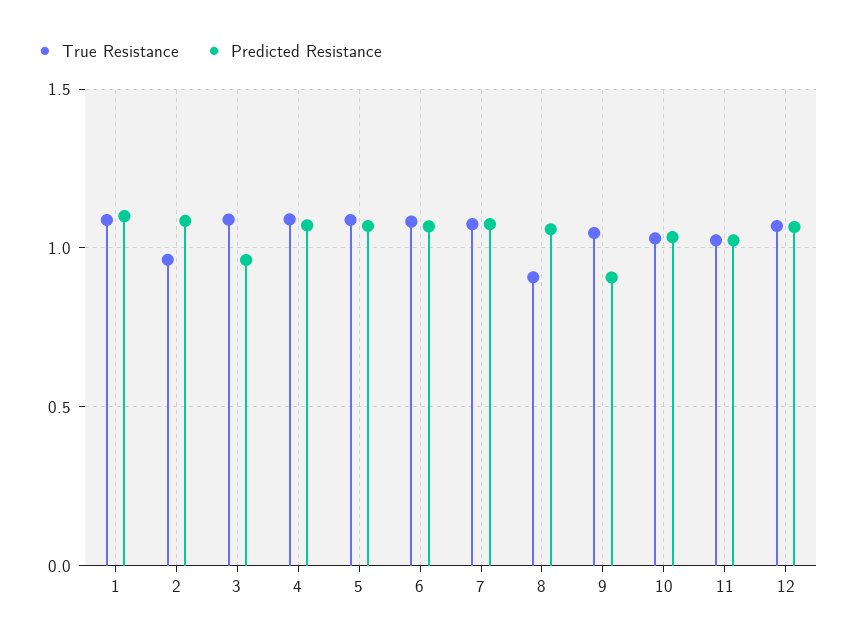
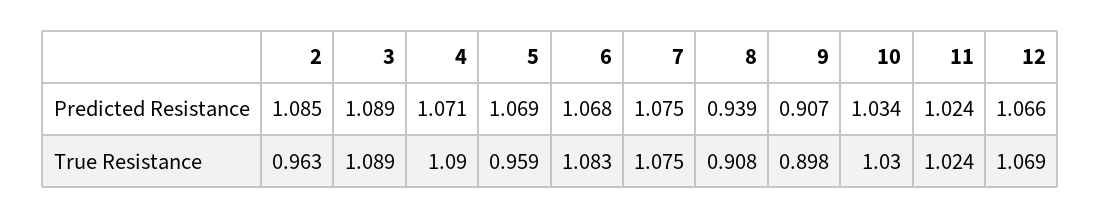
True Resistance, 1: 1.1 -> none
Predicted Resistance, 1: 1.1 -> none
Predicted Resistance, 3: 0.95 -> 1.089
True Resistance, 5: 1.1 -> 0.959
Predicted Resistance, 8: 1.05 -> 0.939
True Resistance, 9: 1.05 -> 0.898

